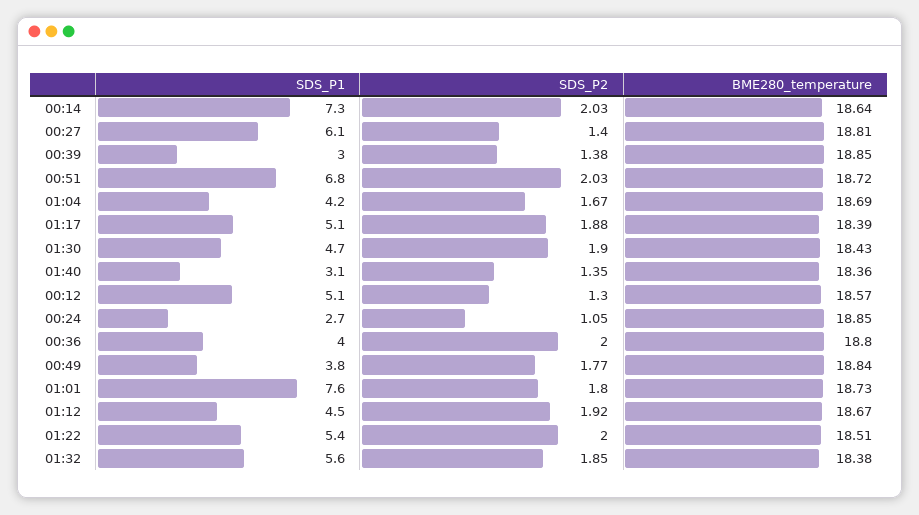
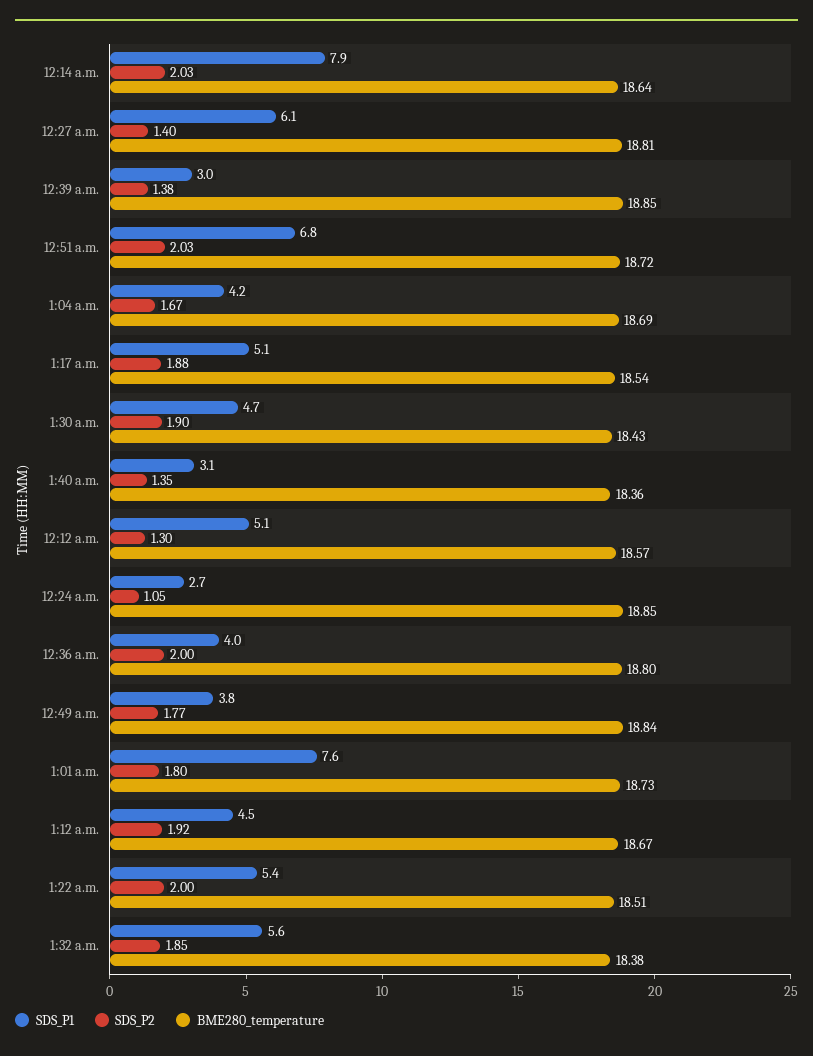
SDS_P1, 00:14: 7.3 -> 7.9
BME280_temperature, 01:17: 18.39 -> 18.54

